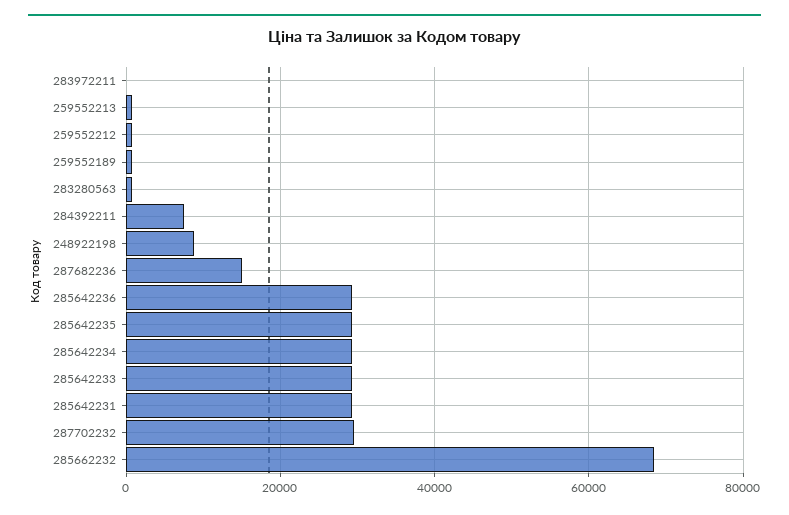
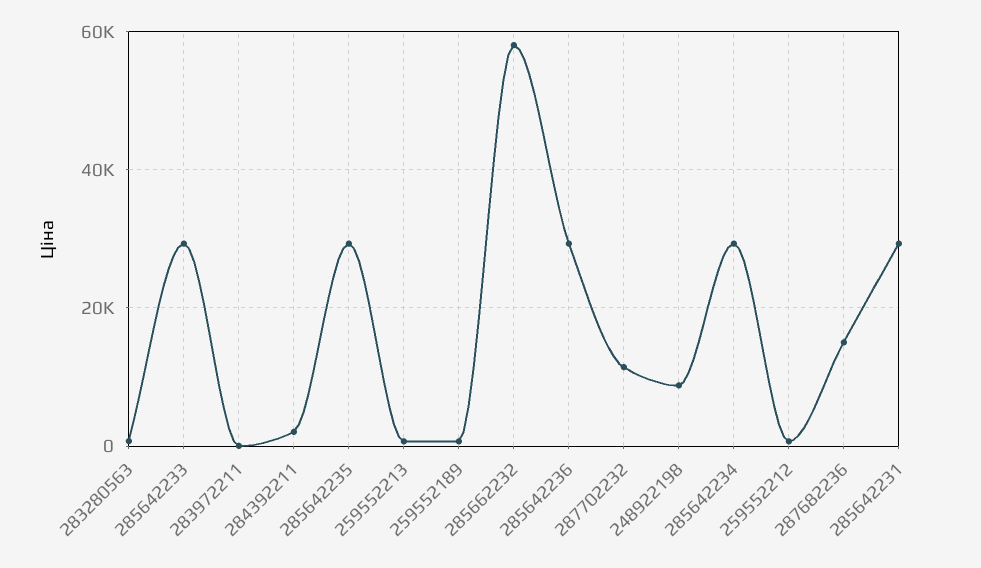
284392211: 8000 -> 2000
287702232: 30000 -> 12000
285662232: 68000 -> 58000

